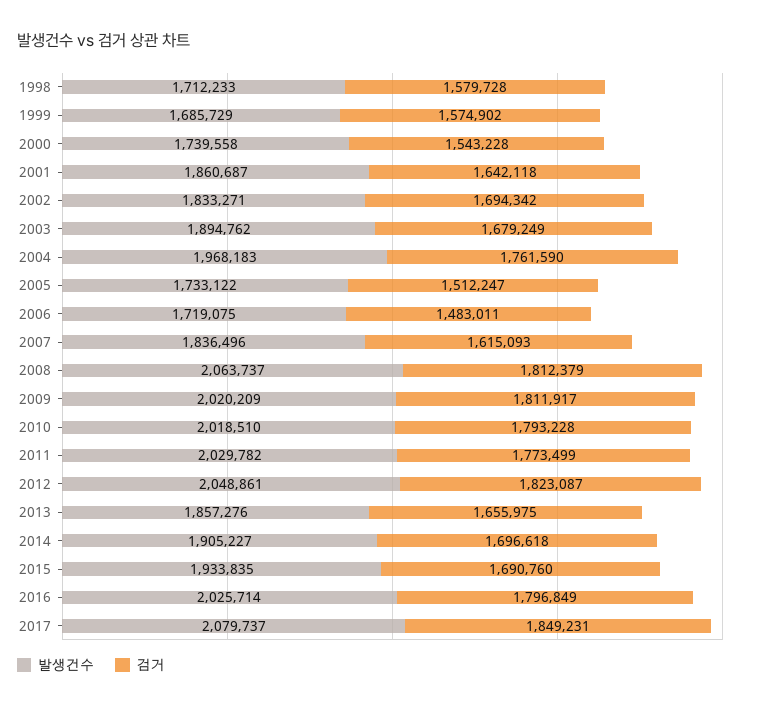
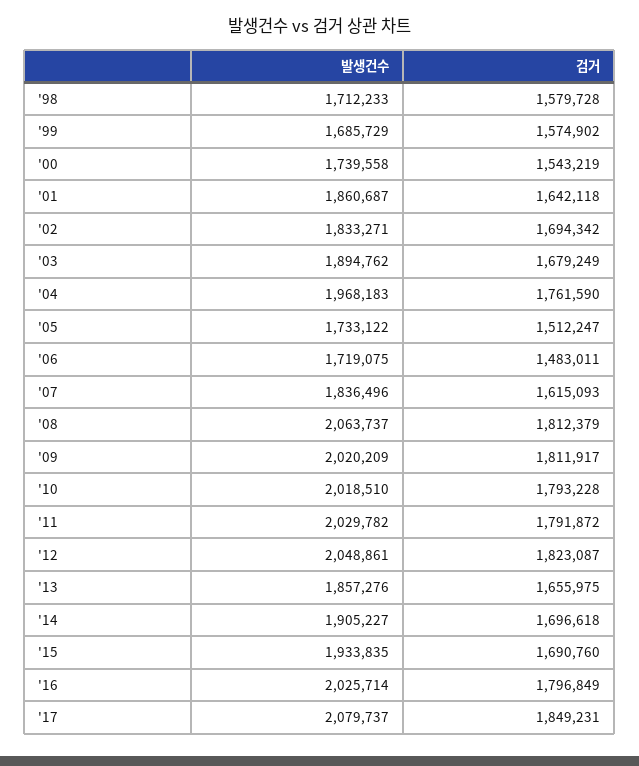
검거, 2000: 1543228 -> 1543219
검거, 2011: 1773499 -> 1791872

